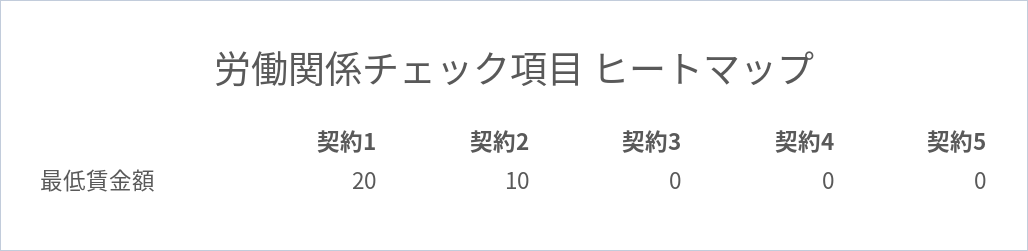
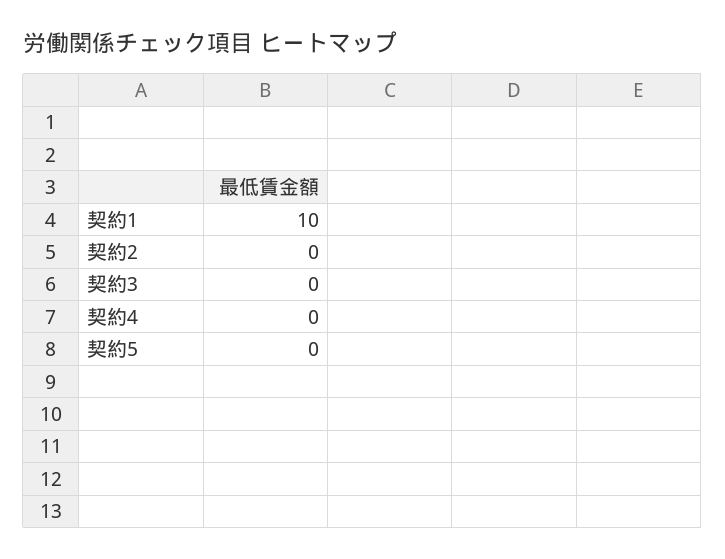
契約1: 20 -> 10
契約2: 10 -> 0

